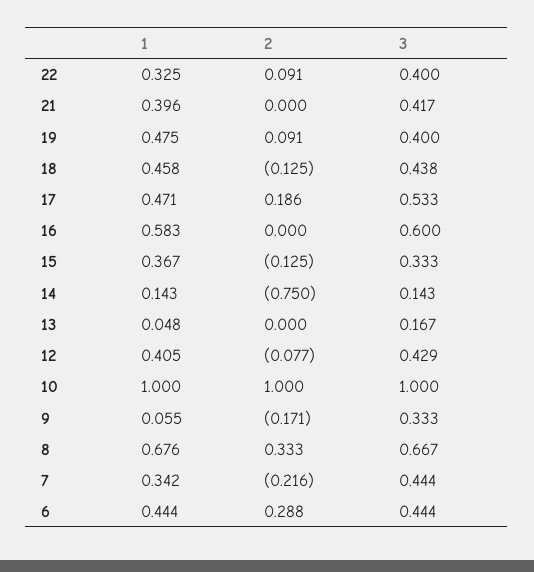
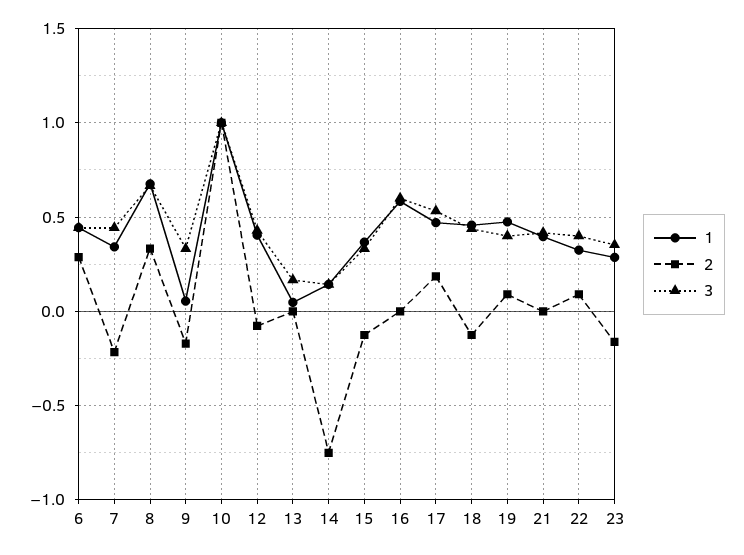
1, 23: none -> 0.3
2, 23: none -> -0.15
3, 23: none -> 0.35

